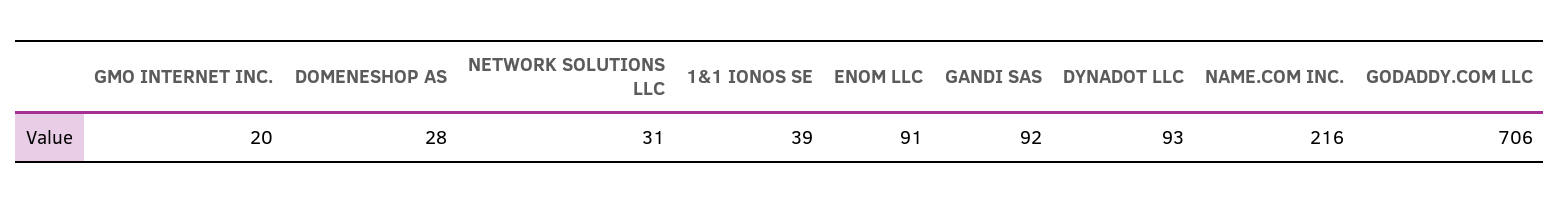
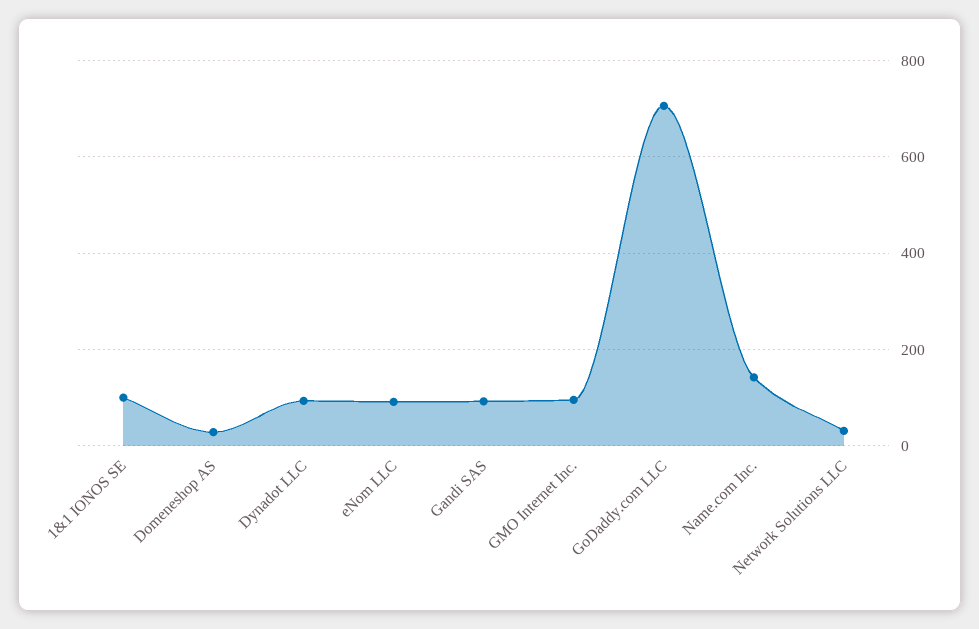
GMO INTERNET INC.: 20 -> 100
1&1 IONOS SE: 39 -> 100
NAME.COM INC.: 216 -> 140

